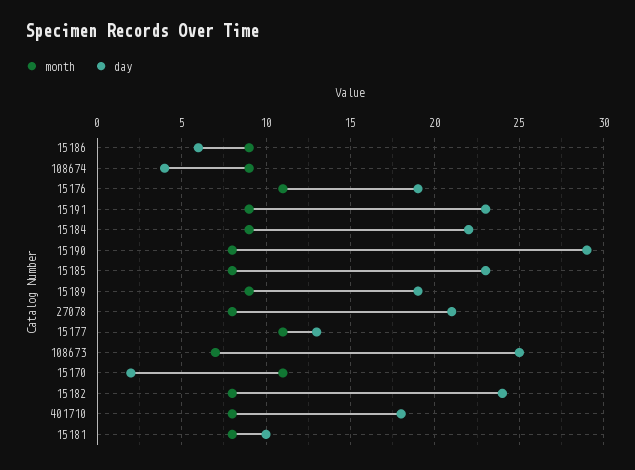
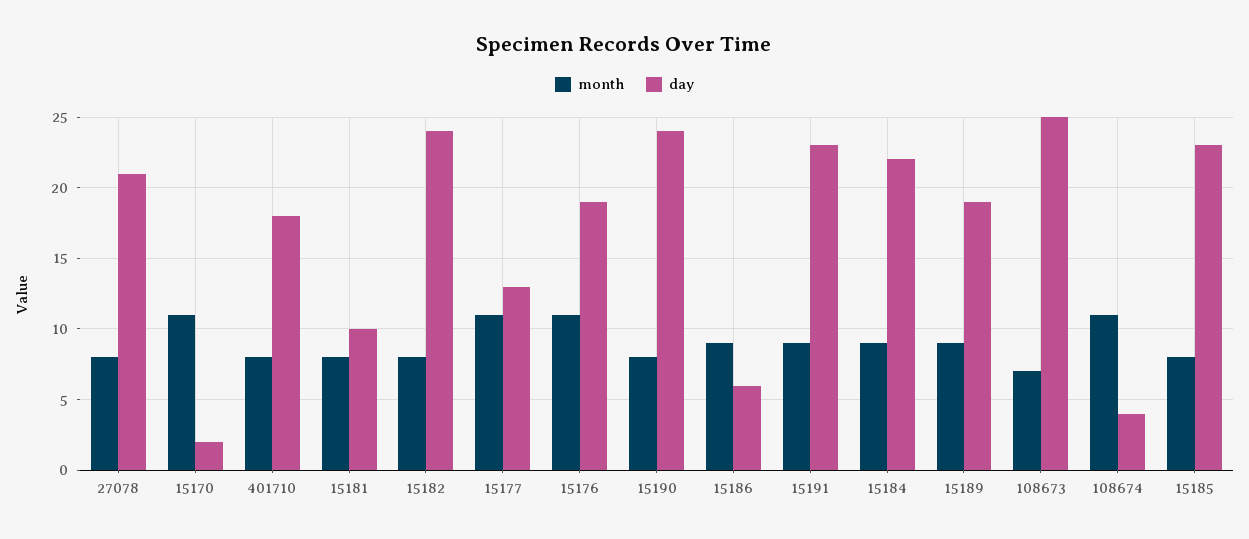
month, 108674: 9 -> 11
day, 15190: 29 -> 24

